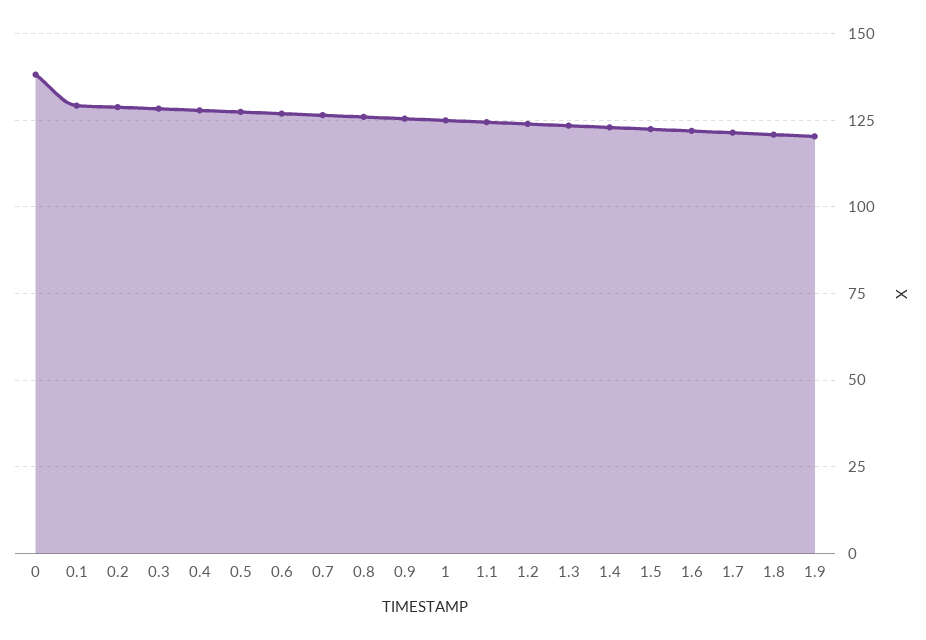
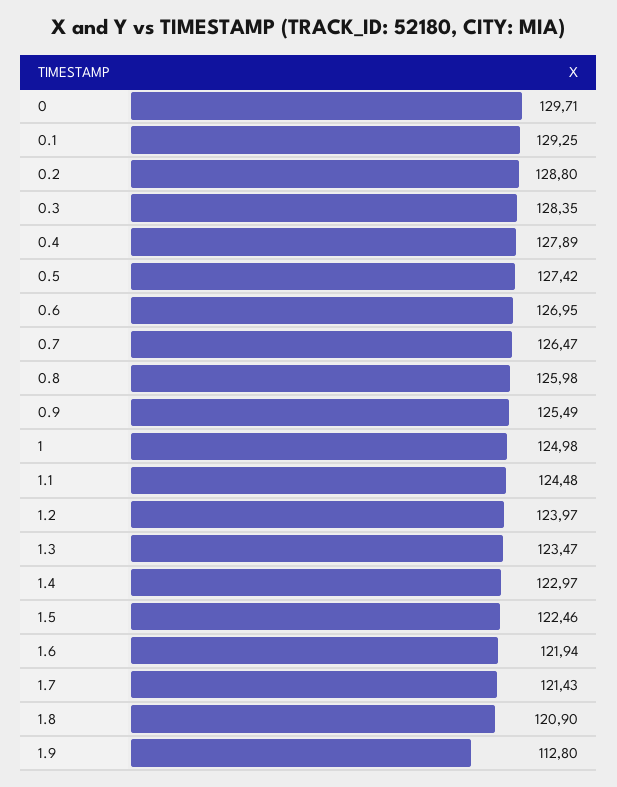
0: 137.5 -> 129.71
1.9: 120 -> 112.8

